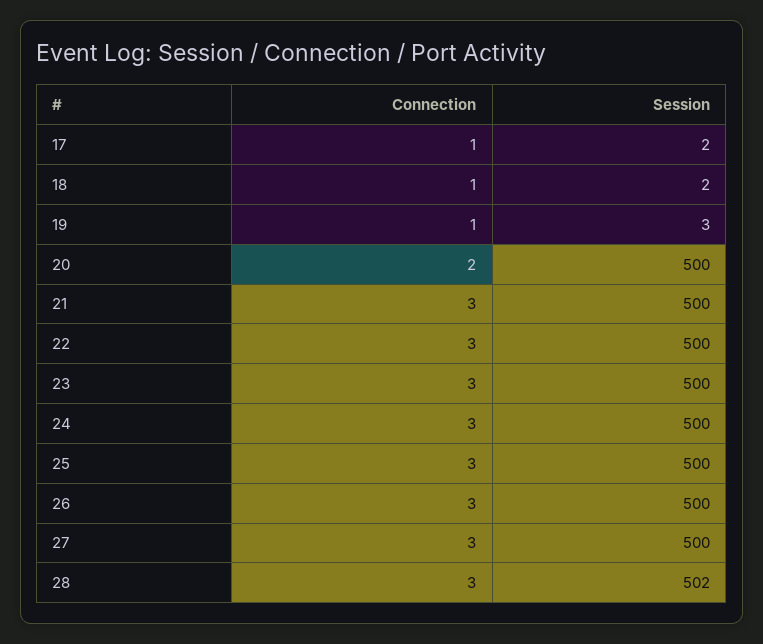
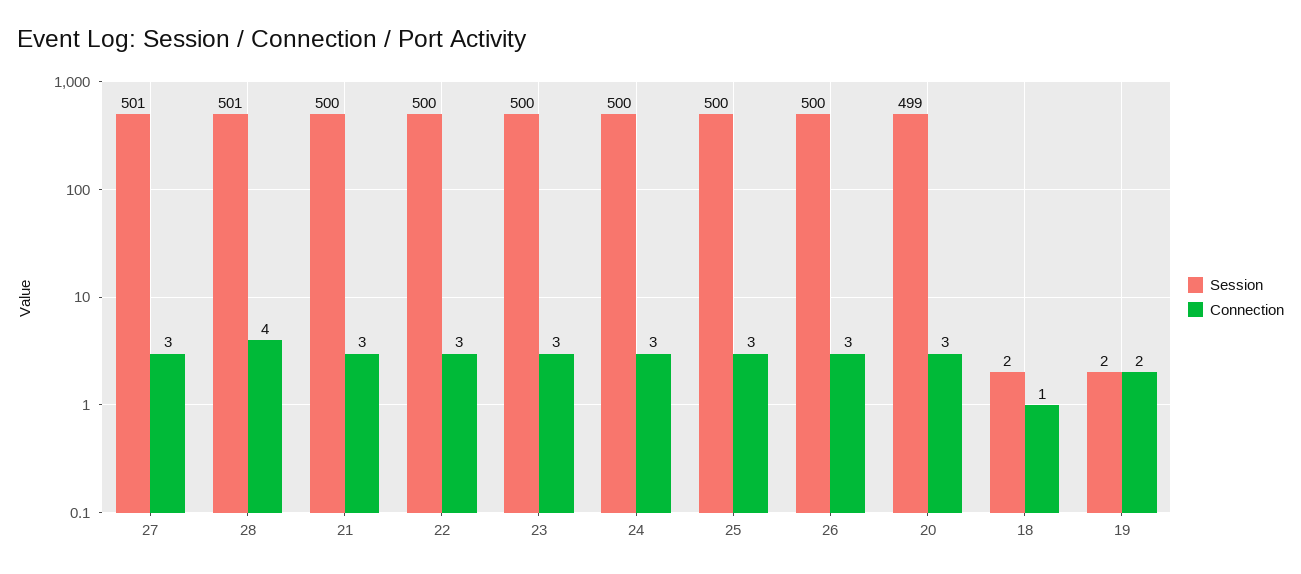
Connection, 17: 1 -> none
Session, 17: 2 -> none
Connection, 19: 1 -> 2
Session, 19: 3 -> 2
Connection, 20: 2 -> 3
Session, 20: 500 -> 499
Session, 27: 500 -> 501
Connection, 28: 3 -> 4
Session, 28: 502 -> 501

